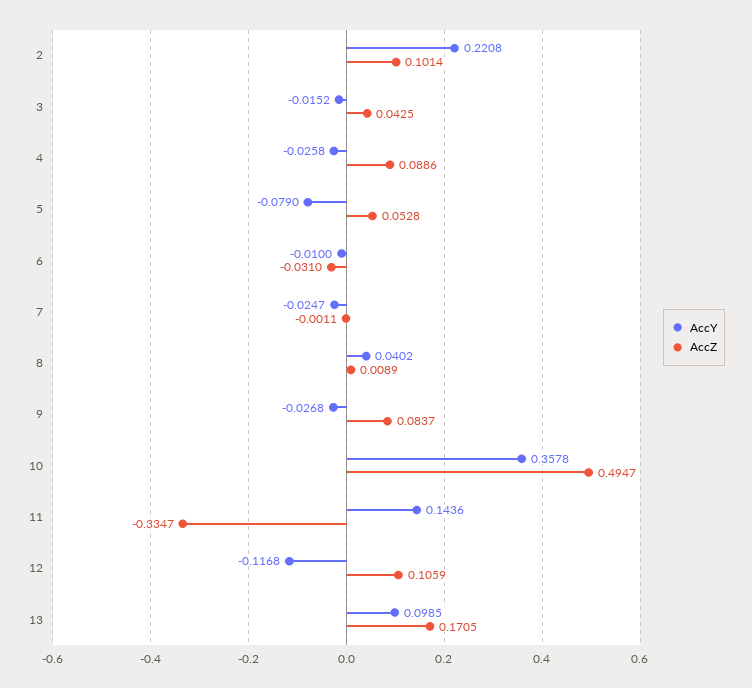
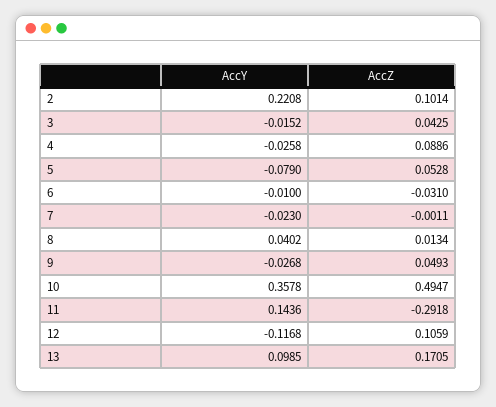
AccY, 7: -0.0247 -> -0.023
AccZ, 8: 0.0089 -> 0.0134
AccZ, 9: 0.0837 -> 0.0493
AccZ, 11: -0.3347 -> -0.2918

